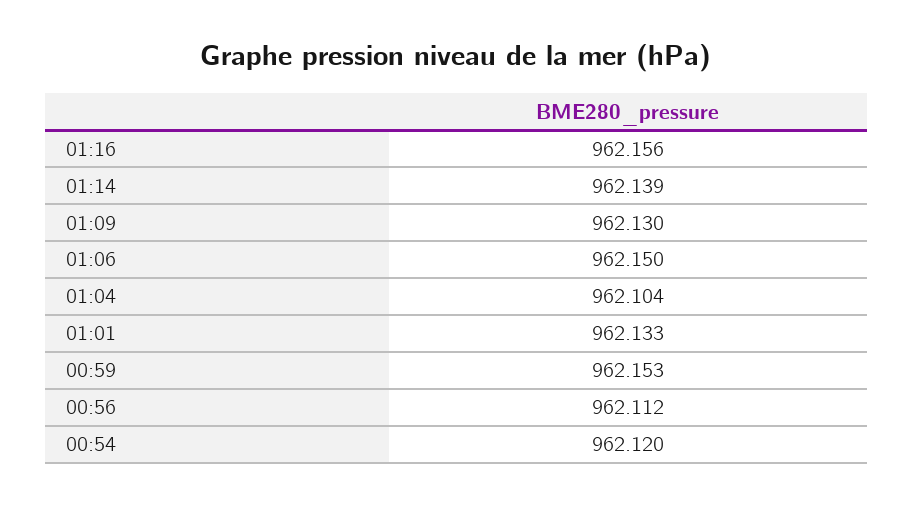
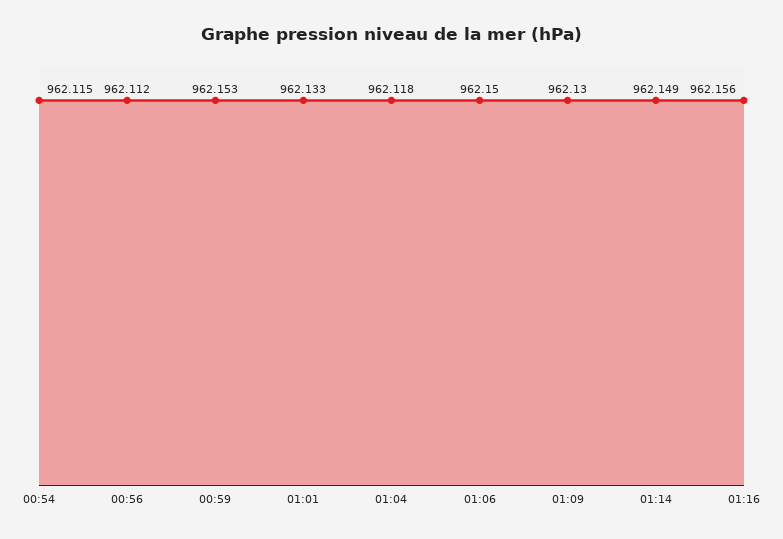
01:14: 962.139 -> 962.149
01:04: 962.104 -> 962.118
00:54: 962.12 -> 962.115

